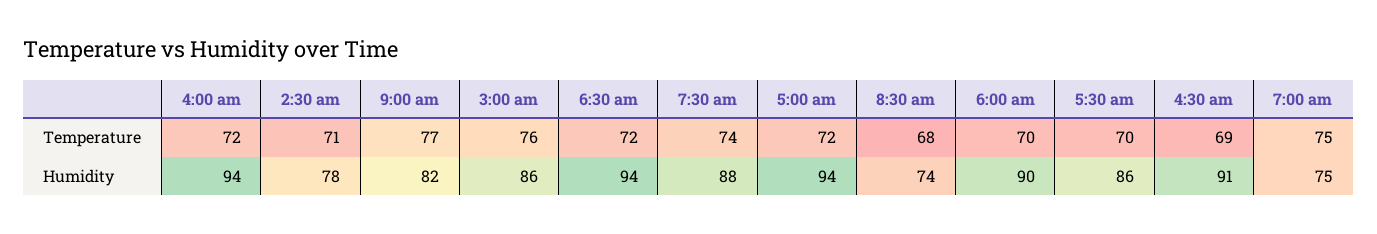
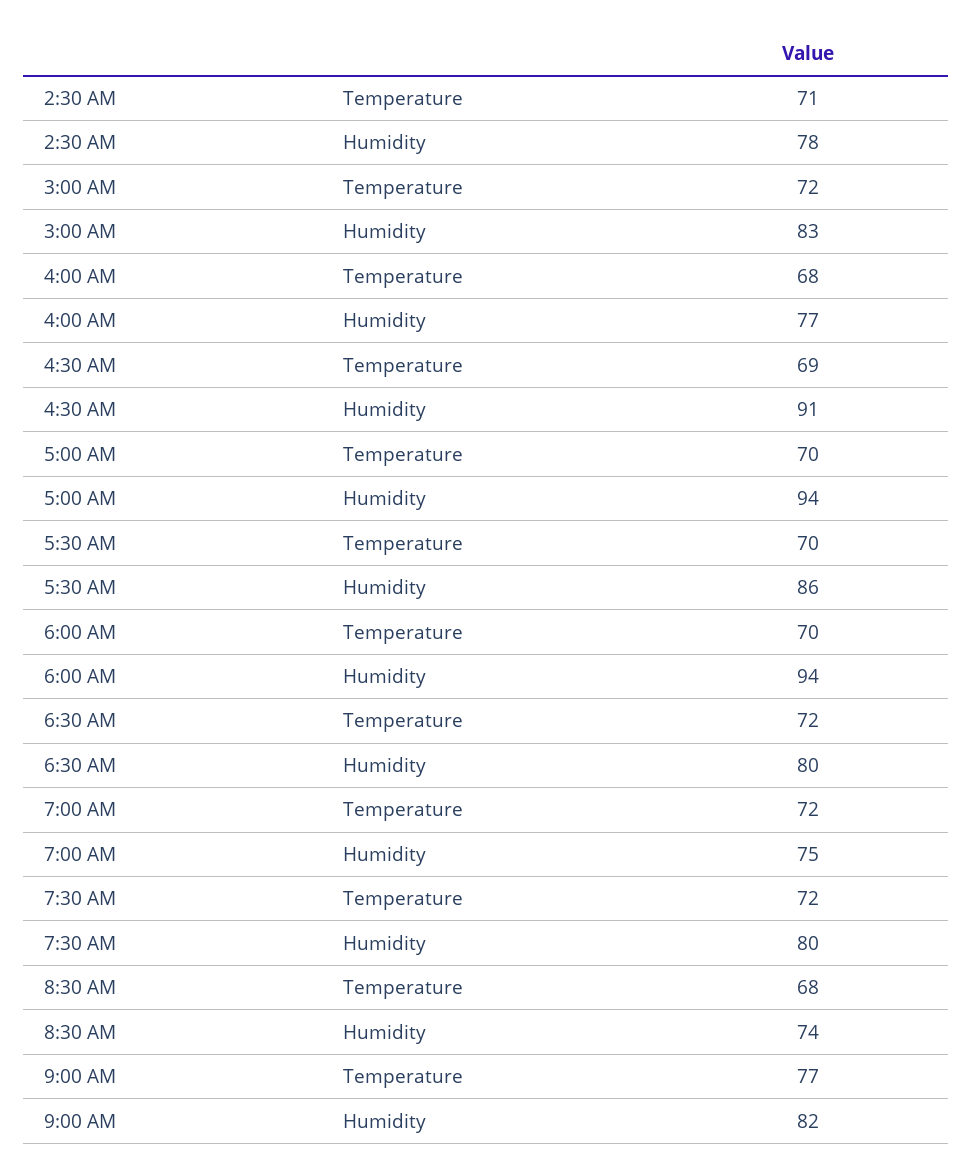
4:00 am, Temperature: 72 -> 68
3:00 am, Temperature: 76 -> 72
7:30 am, Temperature: 74 -> 72
5:00 am, Temperature: 72 -> 70
7:00 am, Temperature: 75 -> 72
4:00 am, Humidity: 94 -> 77
3:00 am, Humidity: 86 -> 83
6:30 am, Humidity: 94 -> 80
7:30 am, Humidity: 88 -> 80
6:00 am, Humidity: 90 -> 94

